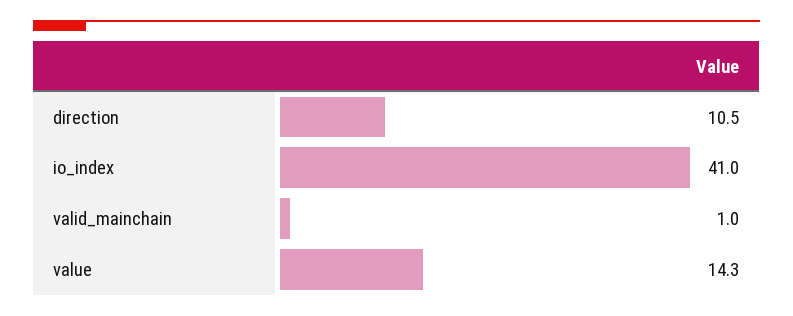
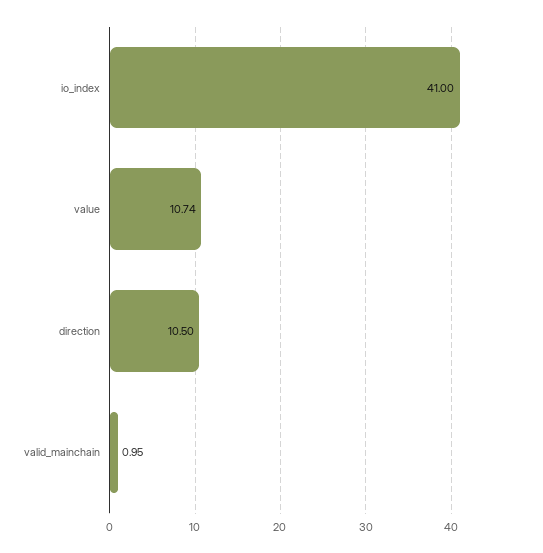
valid_mainchain: 1 -> 0.95
value: 14.3 -> 10.74

